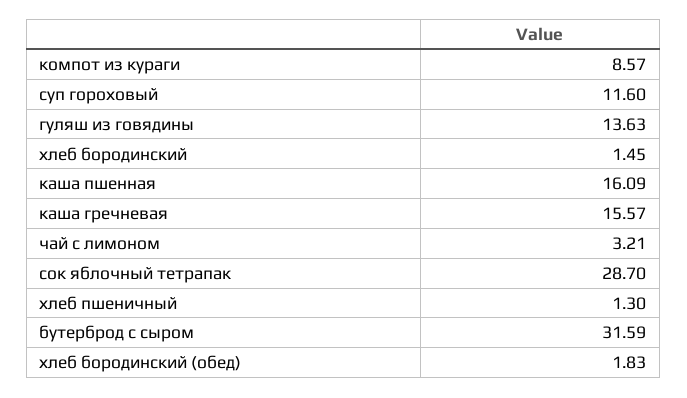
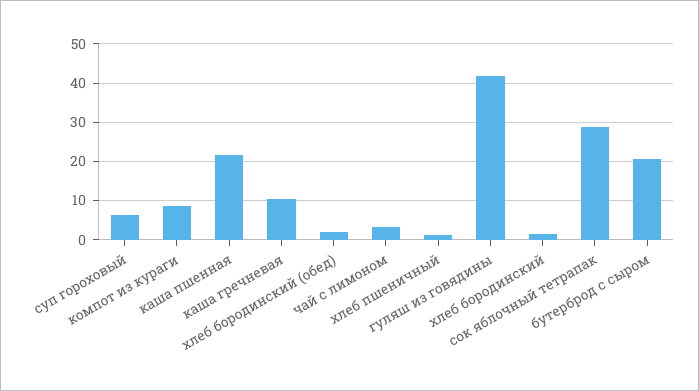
суп гороховый: 11.6 -> 6
гуляш из говядины: 13.63 -> 42
каша пшенная: 16.09 -> 22
каша гречневая: 15.57 -> 10
бутерброд с сыром: 31.59 -> 20

